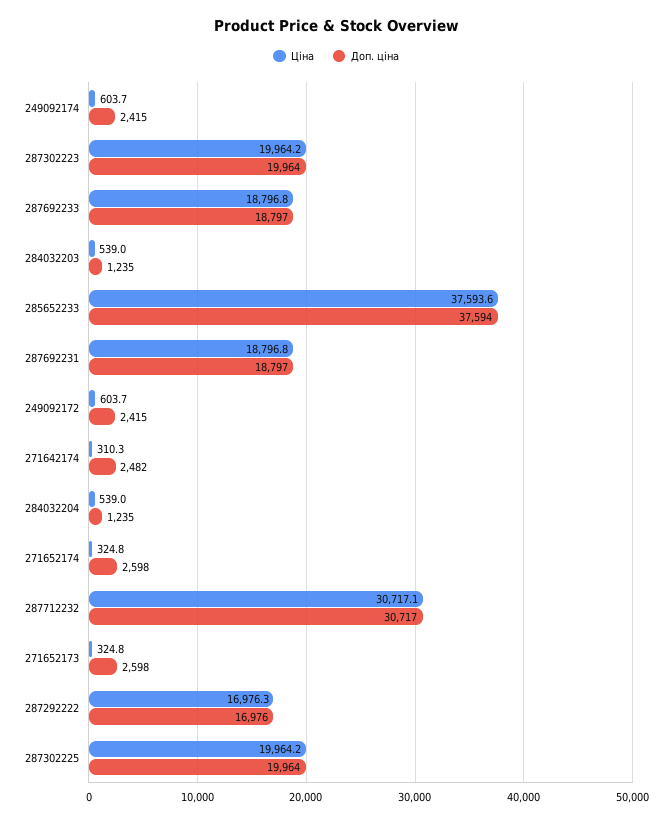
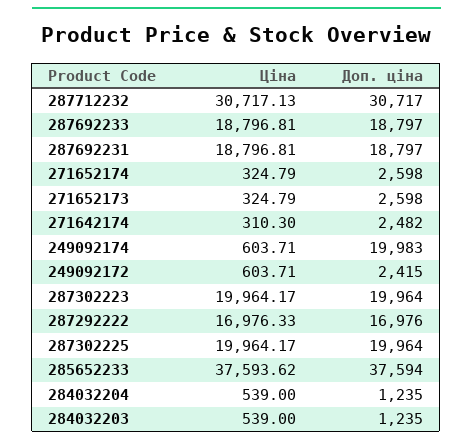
Доп. ціна, 249092174: 2415 -> 19983

